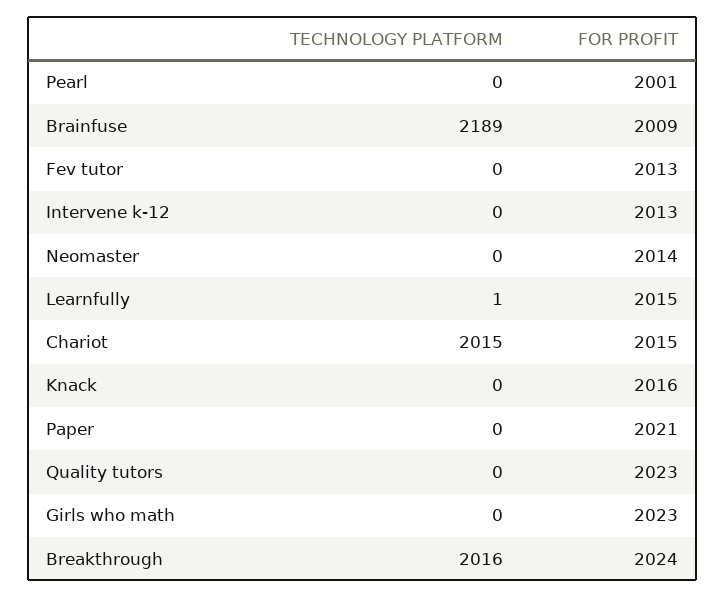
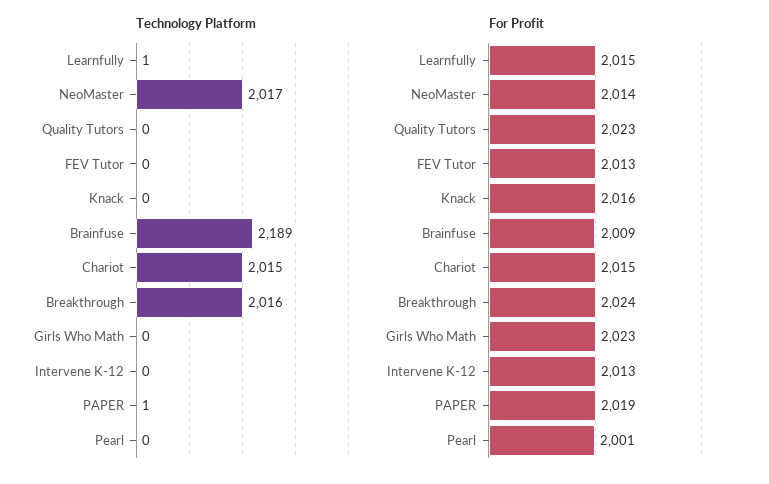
TECHNOLOGY PLATFORM, Neomaster: 0 -> 2017
TECHNOLOGY PLATFORM, Paper: 0 -> 1
FOR PROFIT, Paper: 2021 -> 2019

